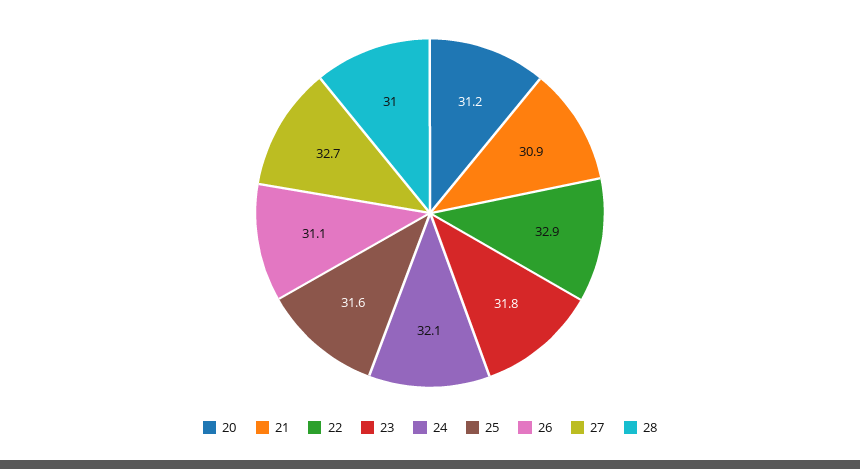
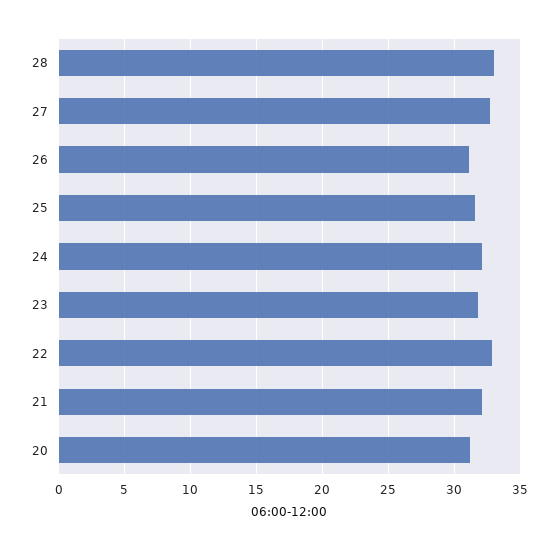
21: 30.9 -> 32
28: 31 -> 33

